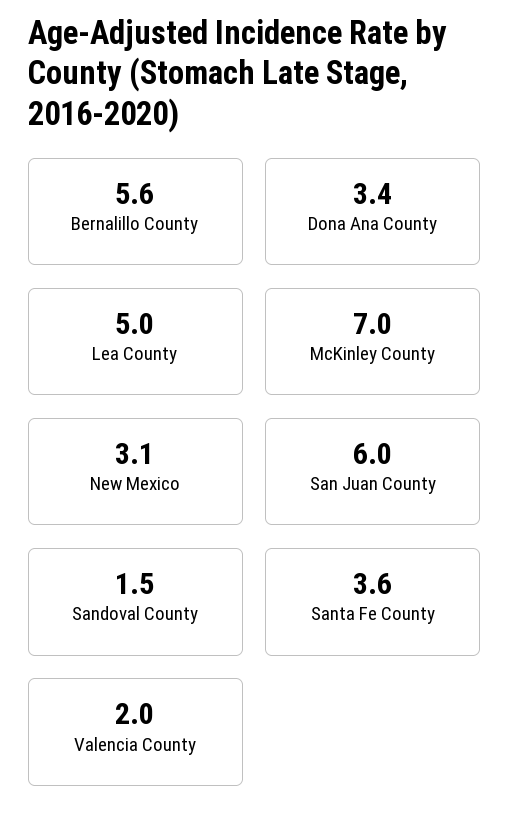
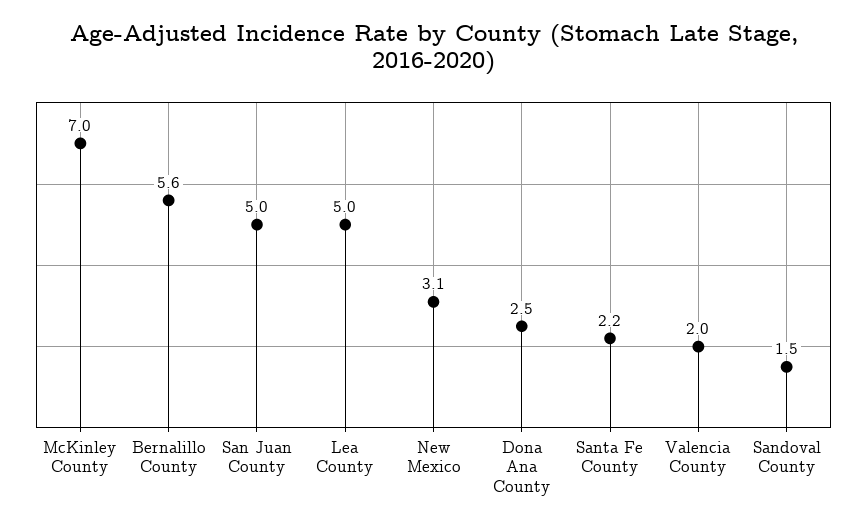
Dona Ana County: 3.4 -> 2.5
San Juan County: 6 -> 5
Santa Fe County: 3.6 -> 2.2

